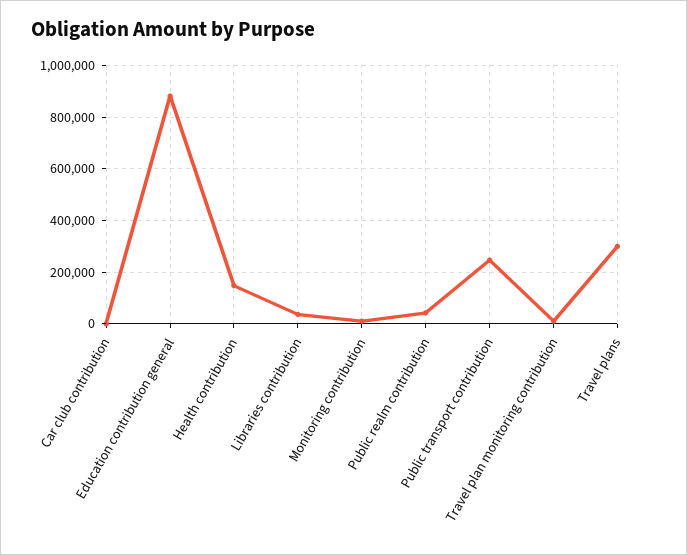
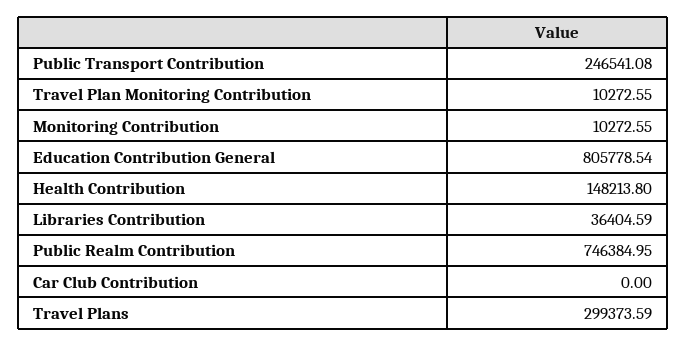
Education contribution general: 875000 -> 805778.54
Public realm contribution: 50000 -> 746384.95

